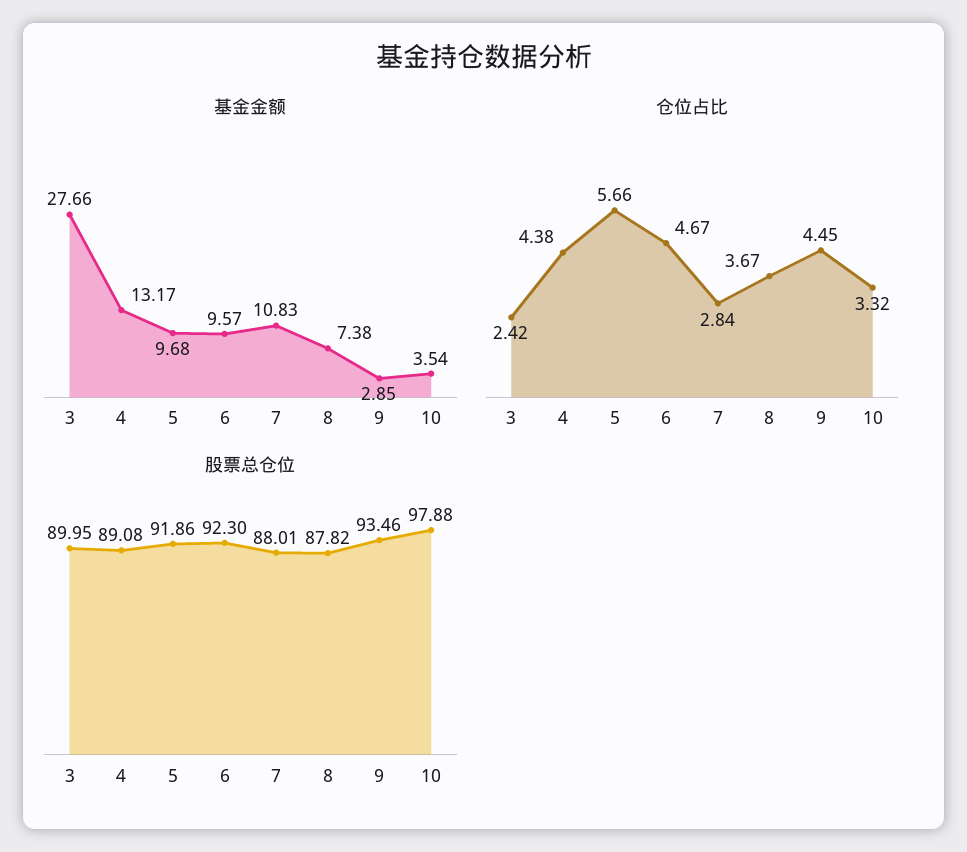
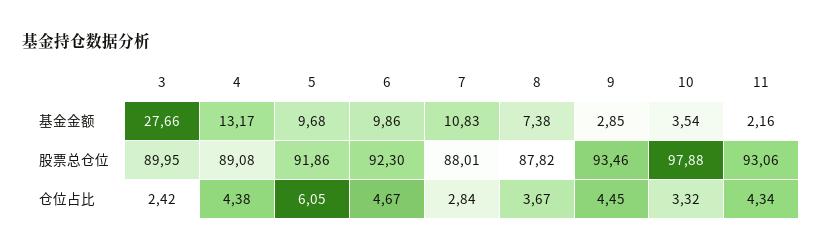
基金金额, 6: 9.57 -> 9.86
仓位占比, 5: 5.66 -> 6.05
基金金额, 11: none -> 2.16
股票总仓位, 11: none -> 93.06
仓位占比, 11: none -> 4.34

